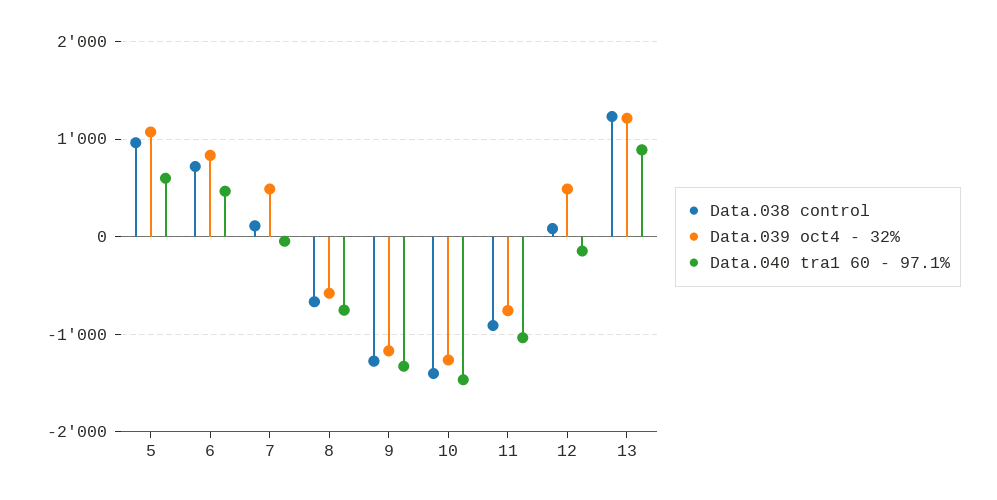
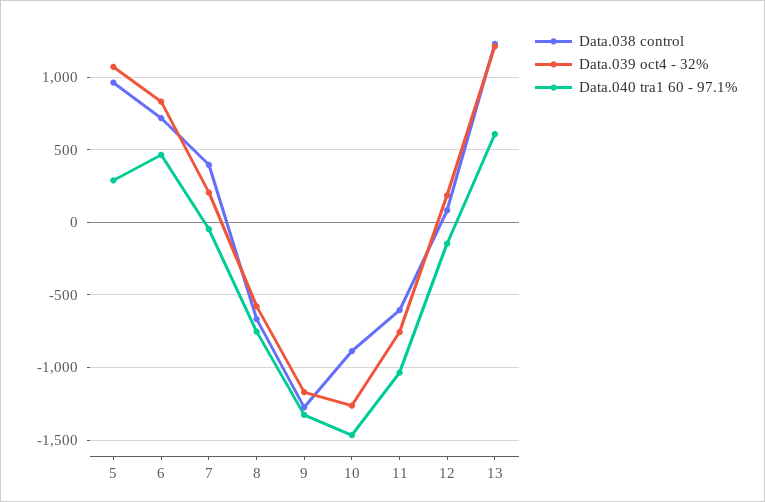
Data.040 tra1 60 - 97.1%, 5: 600 -> 300
Data.038 control, 7: 100 -> 400
Data.039 oct4 - 32%, 7: 500 -> 200
Data.038 control, 10: -1400 -> -900
Data.038 control, 11: -900 -> -600
Data.039 oct4 - 32%, 12: 500 -> 200
Data.040 tra1 60 - 97.1%, 13: 900 -> 600

